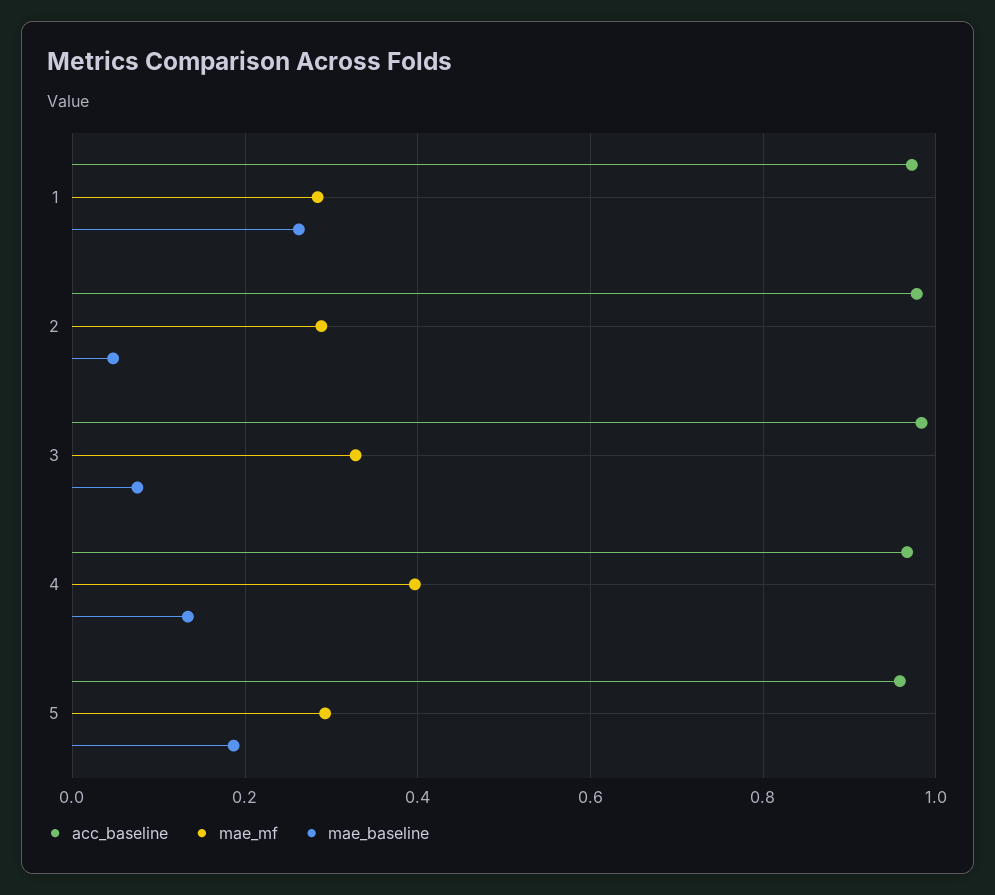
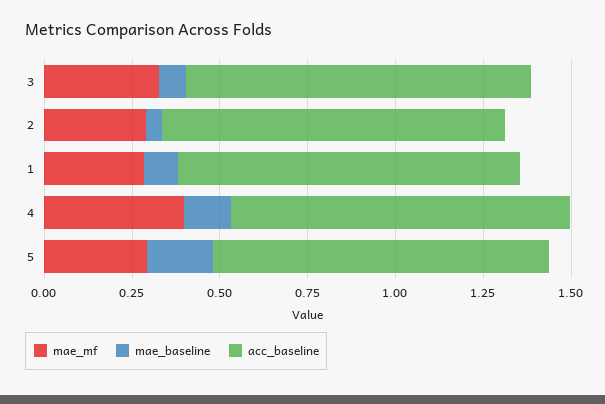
mae_baseline, 1: 0.26 -> 0.1

